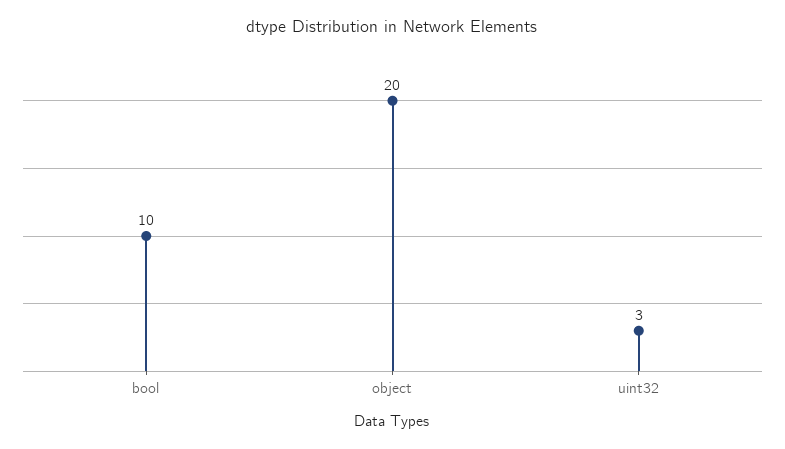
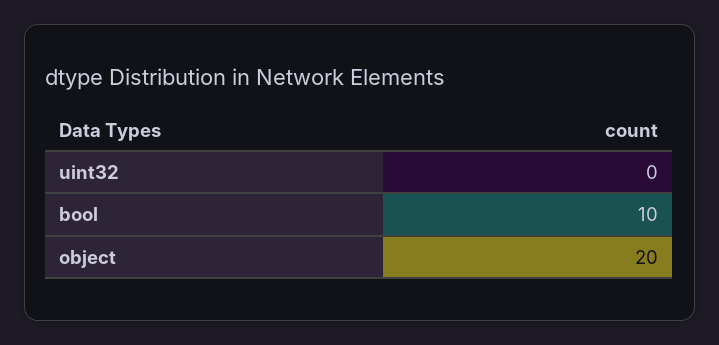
uint32: 3 -> 0

